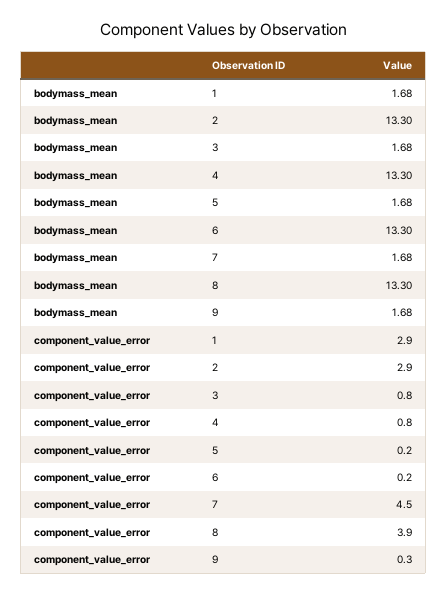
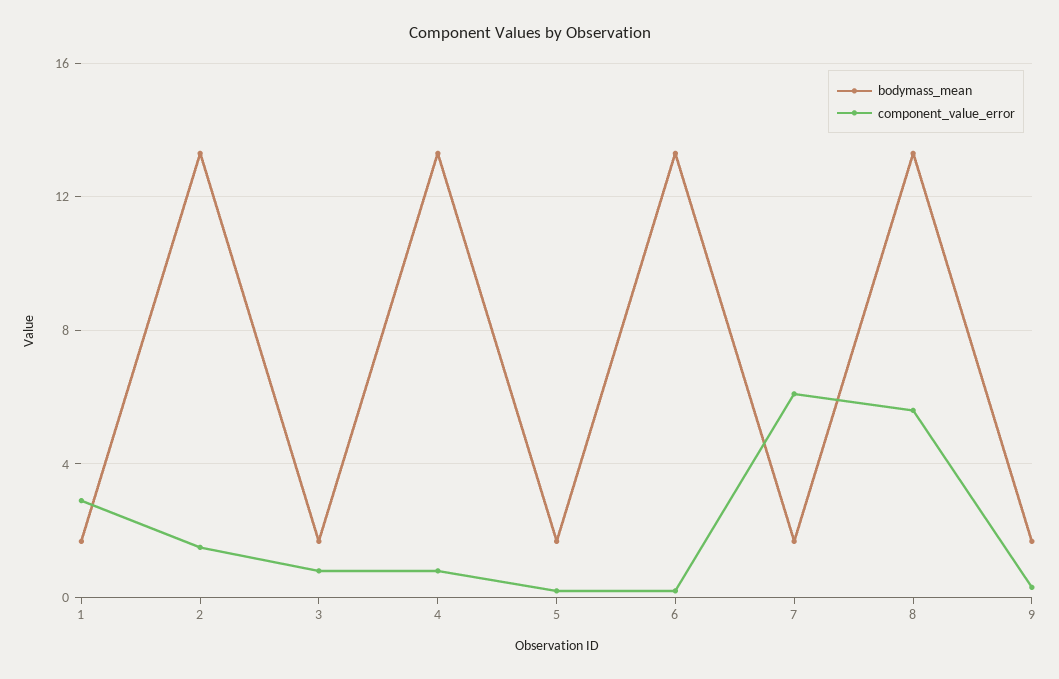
component_value_error, 2: 2.9 -> 1.5
component_value_error, 7: 4.5 -> 6
component_value_error, 8: 3.9 -> 5.5

